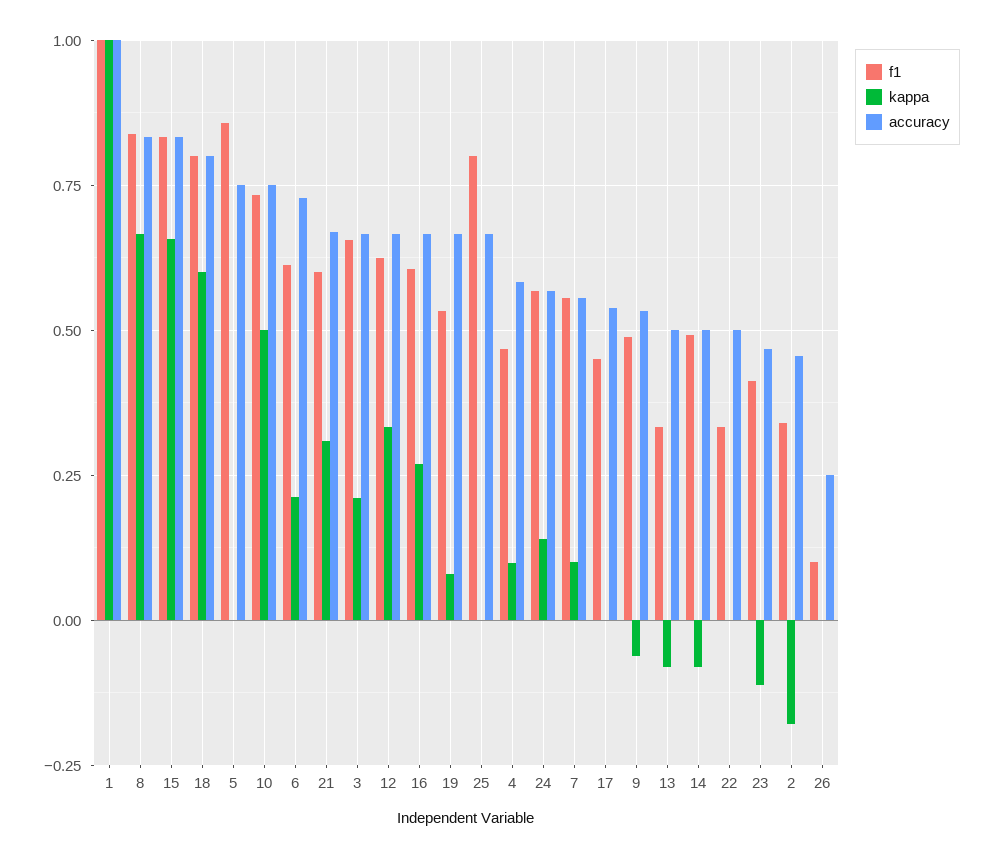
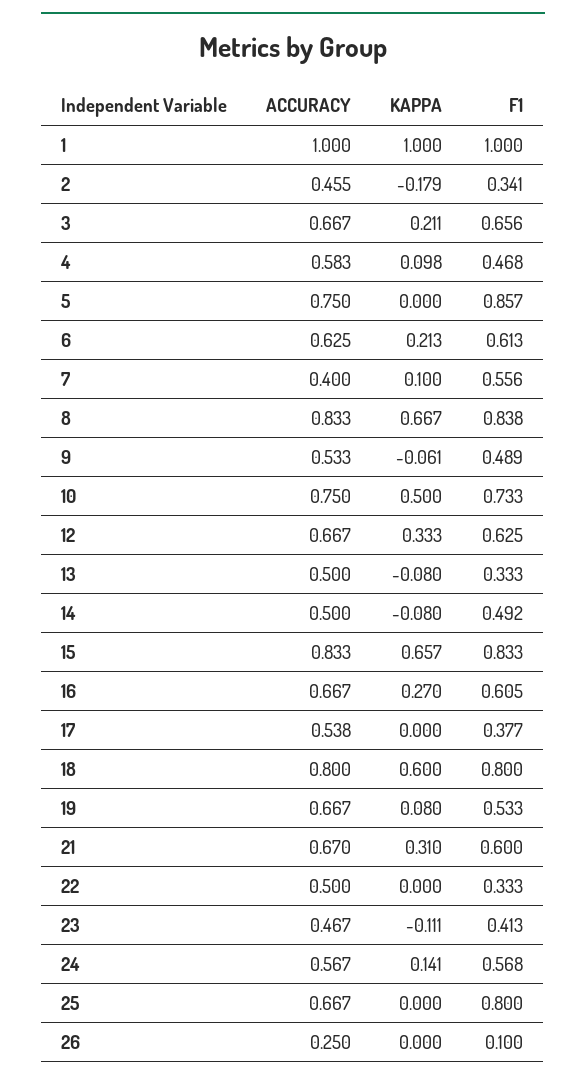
accuracy, 6: 0.725 -> 0.625
accuracy, 7: 0.55 -> 0.4
f1, 17: 0.45 -> 0.377

